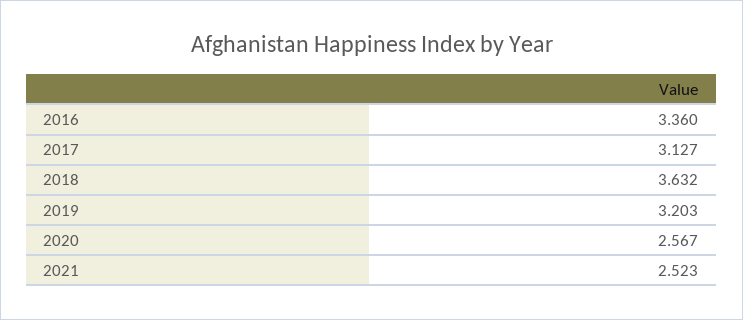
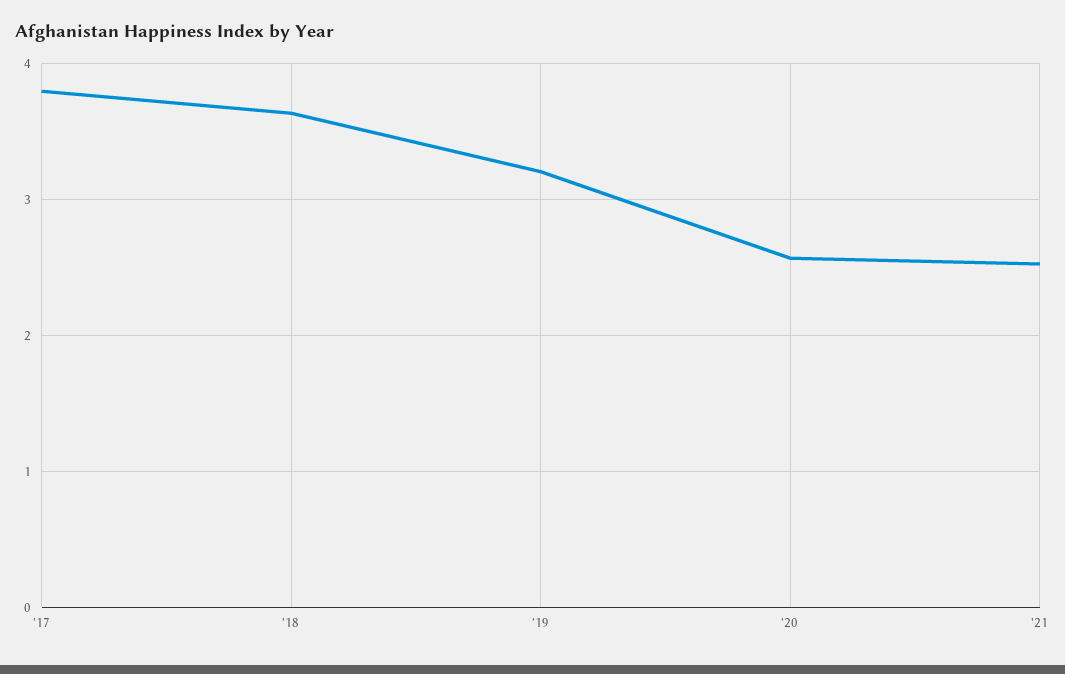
2016: 3.36 -> none
2017: 3.127 -> 3.8

